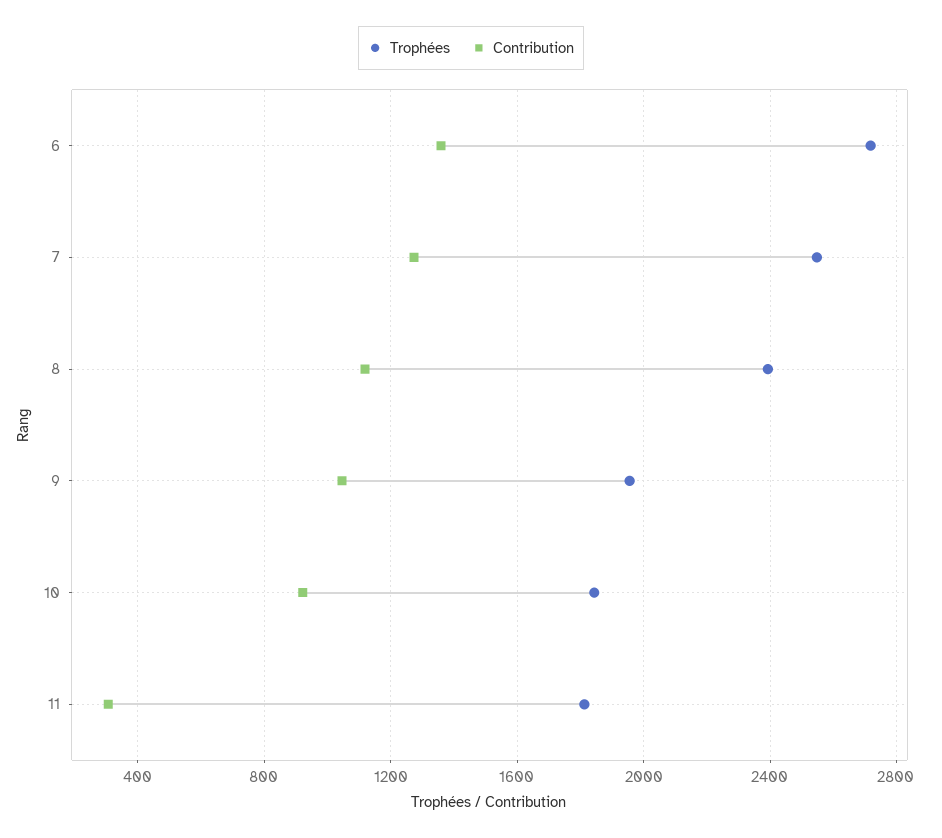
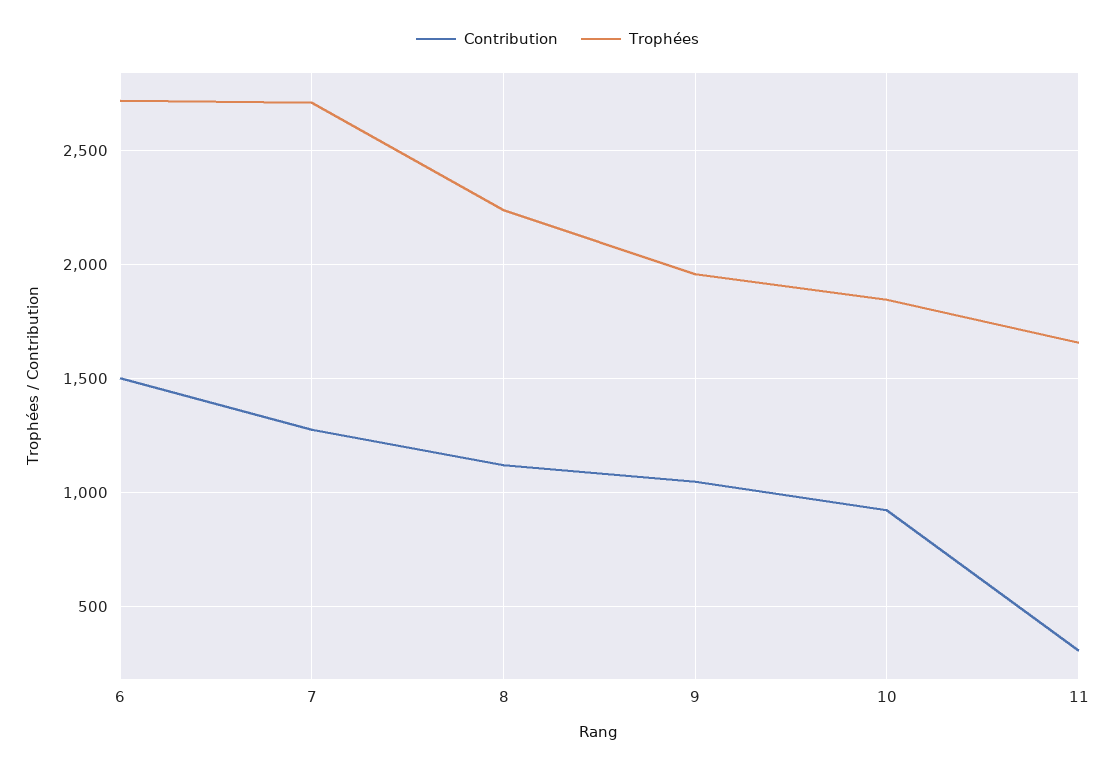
Contribution, 6: 1350 -> 1500
Trophées, 7: 2550 -> 2700
Trophées, 8: 2400 -> 2250
Trophées, 11: 1800 -> 1650

